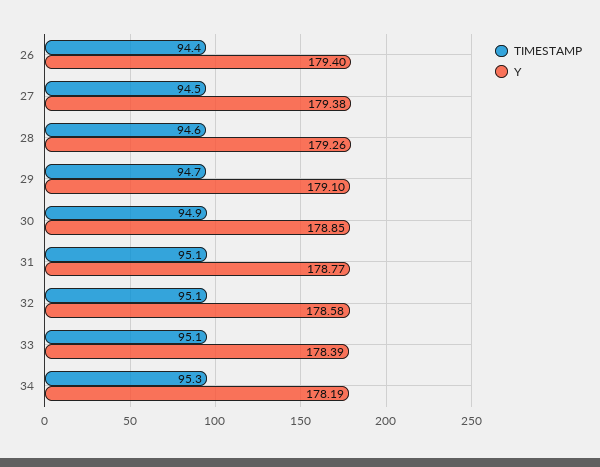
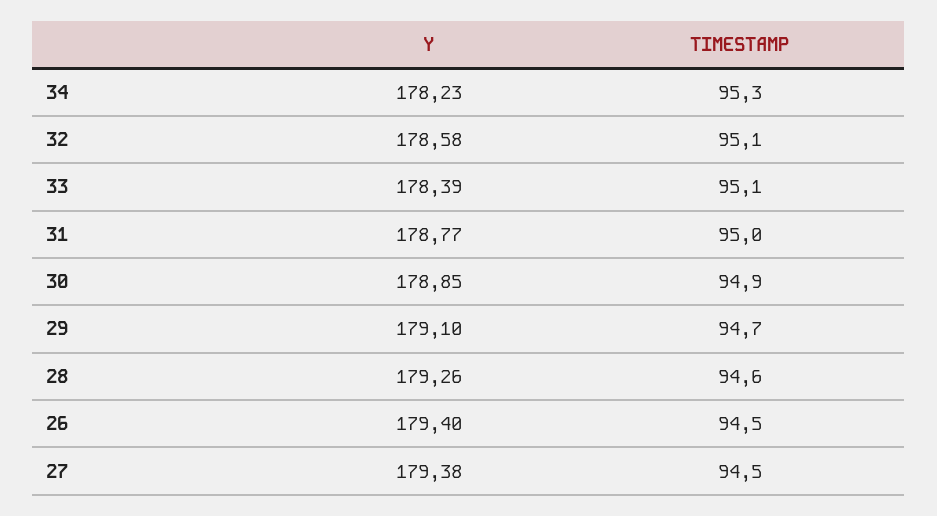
TIMESTAMP, 26: 94.4 -> 94.5
TIMESTAMP, 31: 95.1 -> 95
Y, 34: 178.19 -> 178.23

